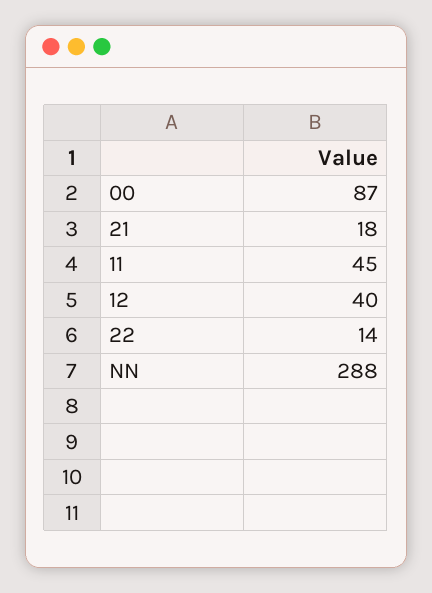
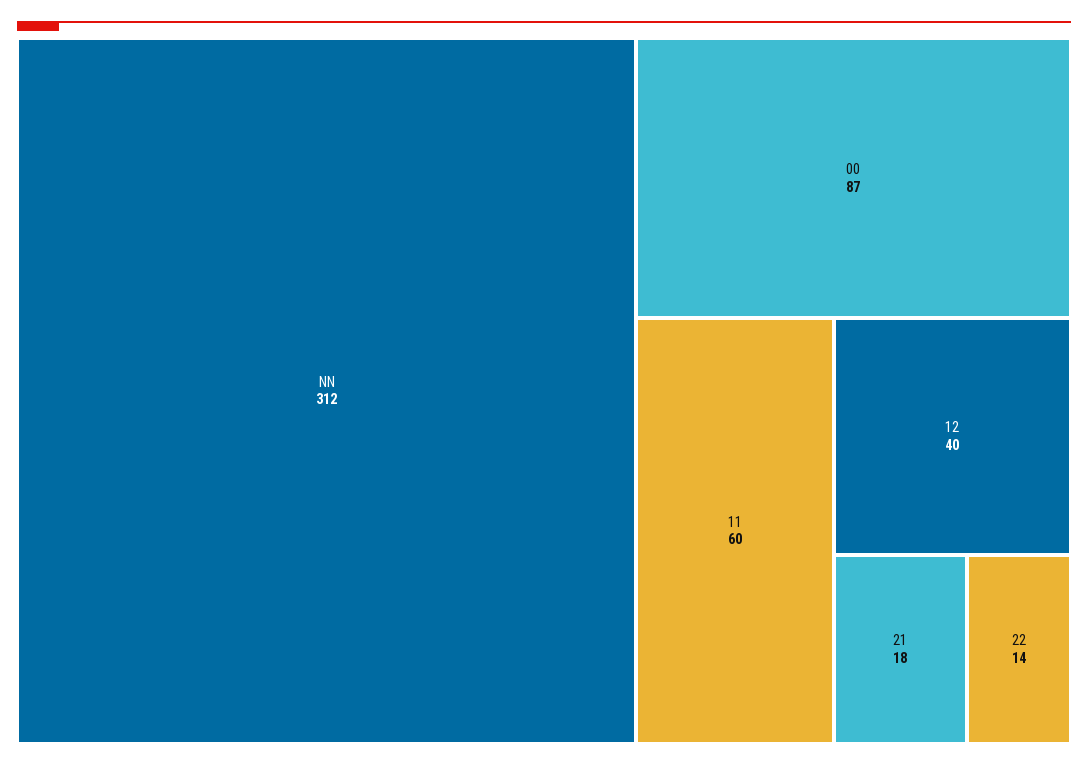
11: 45 -> 60
NN: 288 -> 312

